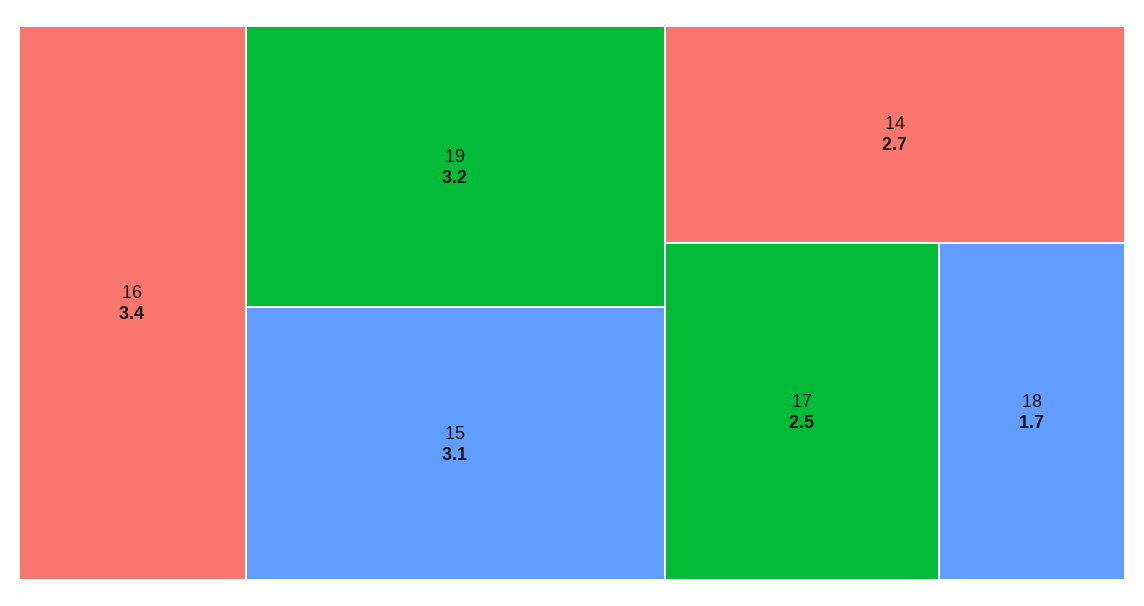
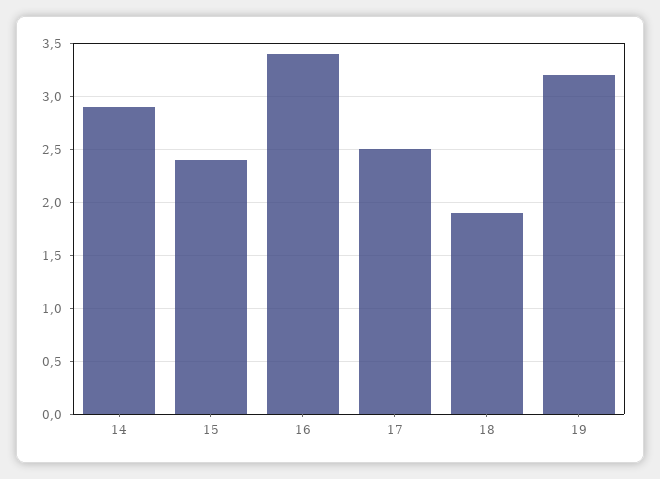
15: 3.1 -> 2.4
14: 2.7 -> 2.9
18: 1.7 -> 1.9

